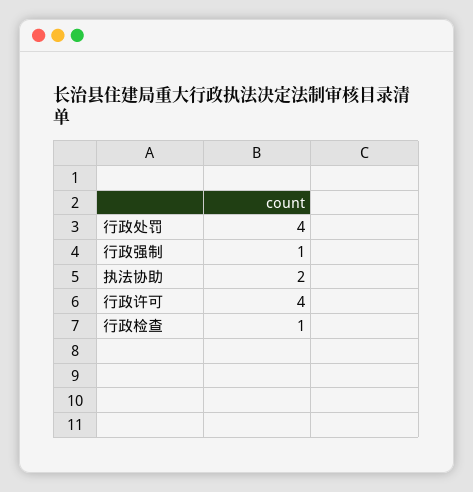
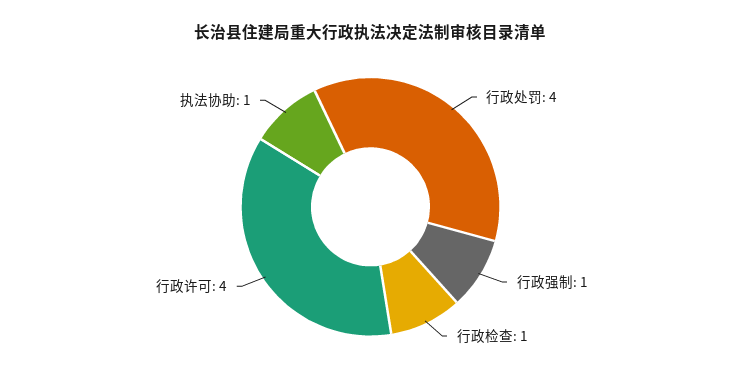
执法协助: 2 -> 1

